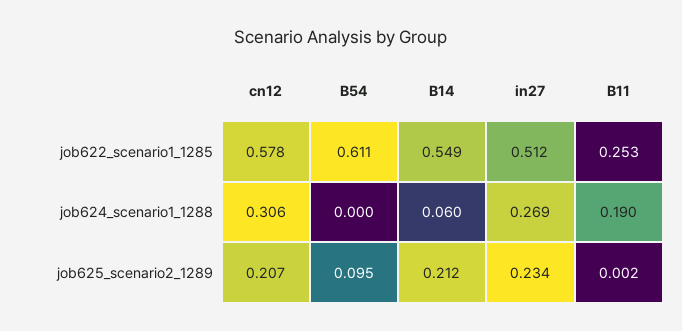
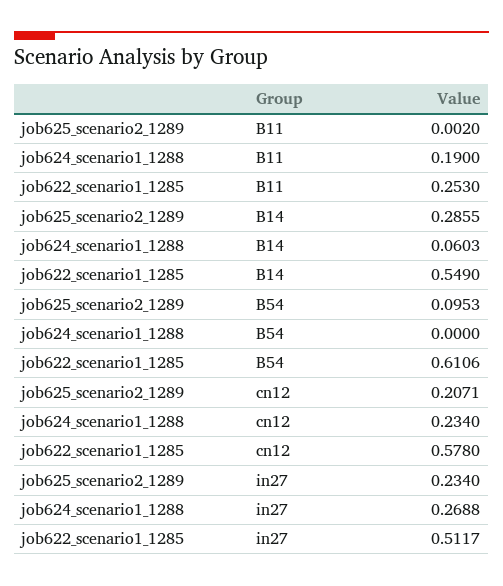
cn12, job624_scenario1_1288: 0.306 -> 0.234
B14, job625_scenario2_1289: 0.212 -> 0.2855

